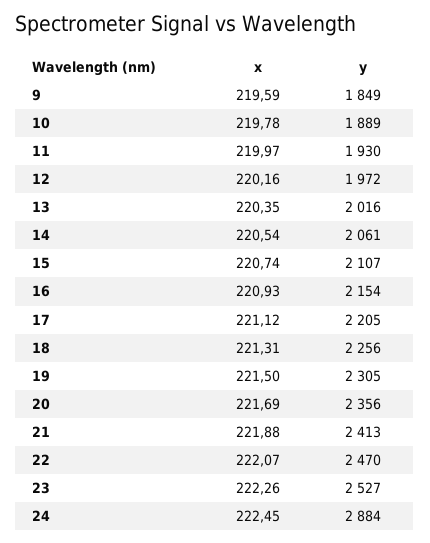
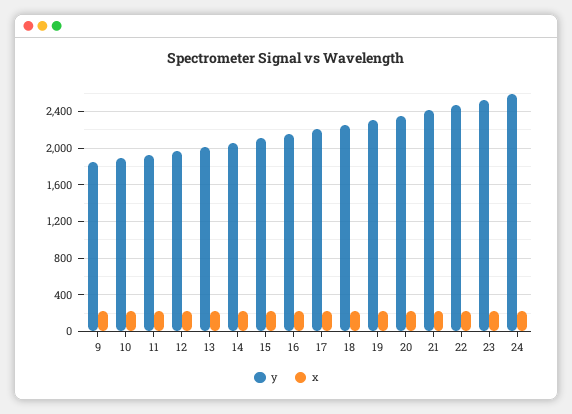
y, 24: 2884 -> 2600

